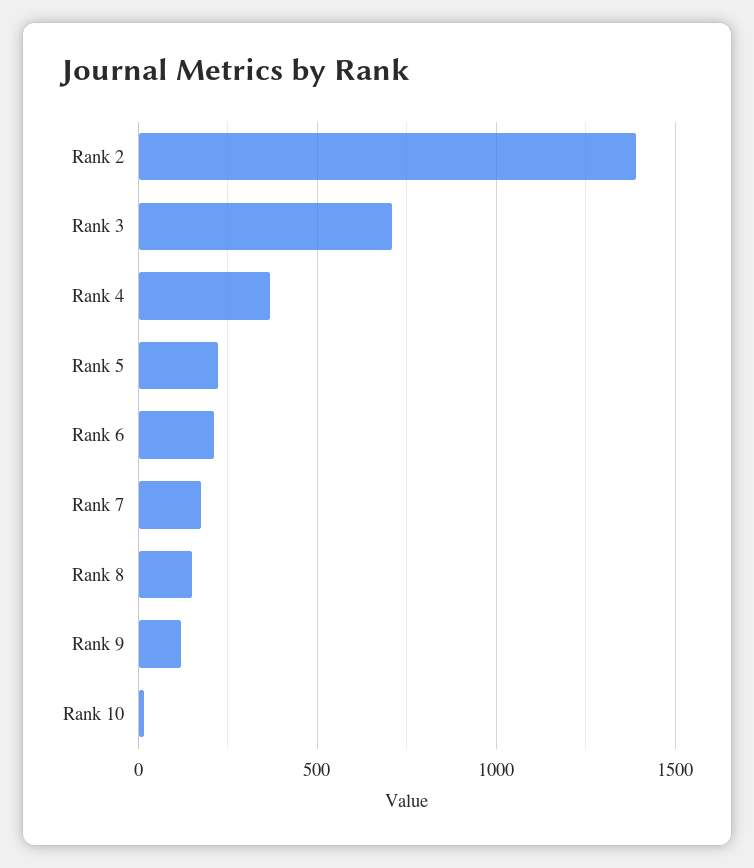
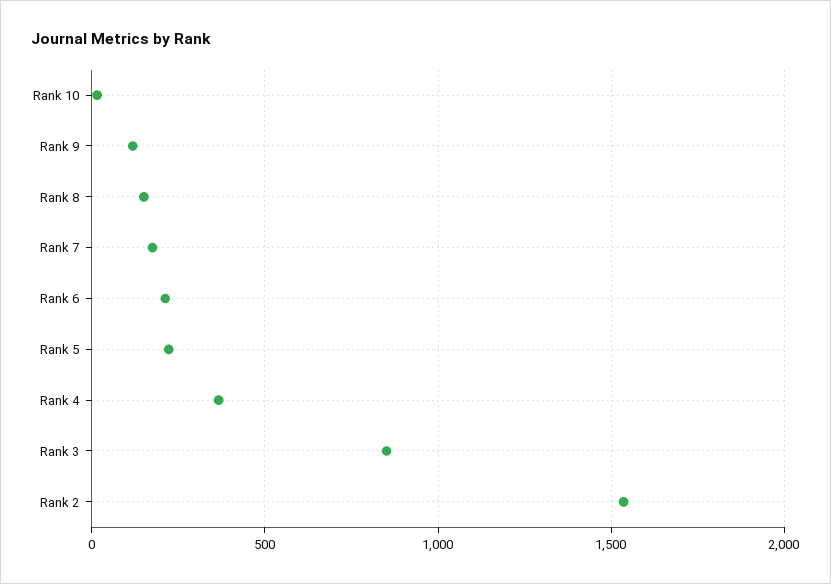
Rank 2: 1400 -> 1550
Rank 3: 700 -> 850

